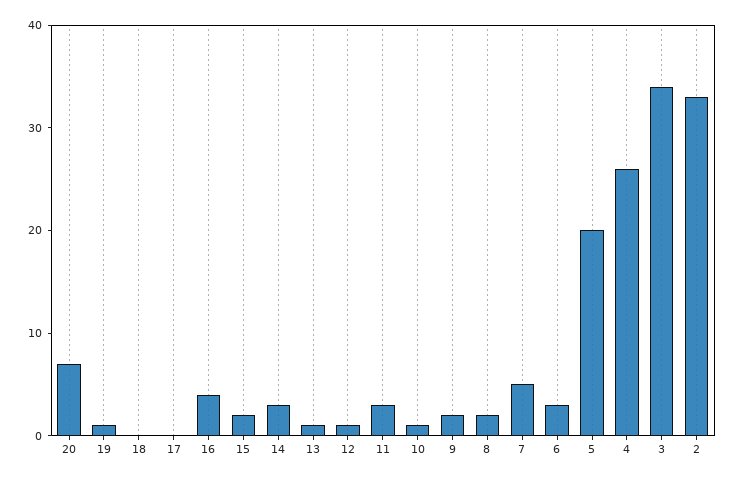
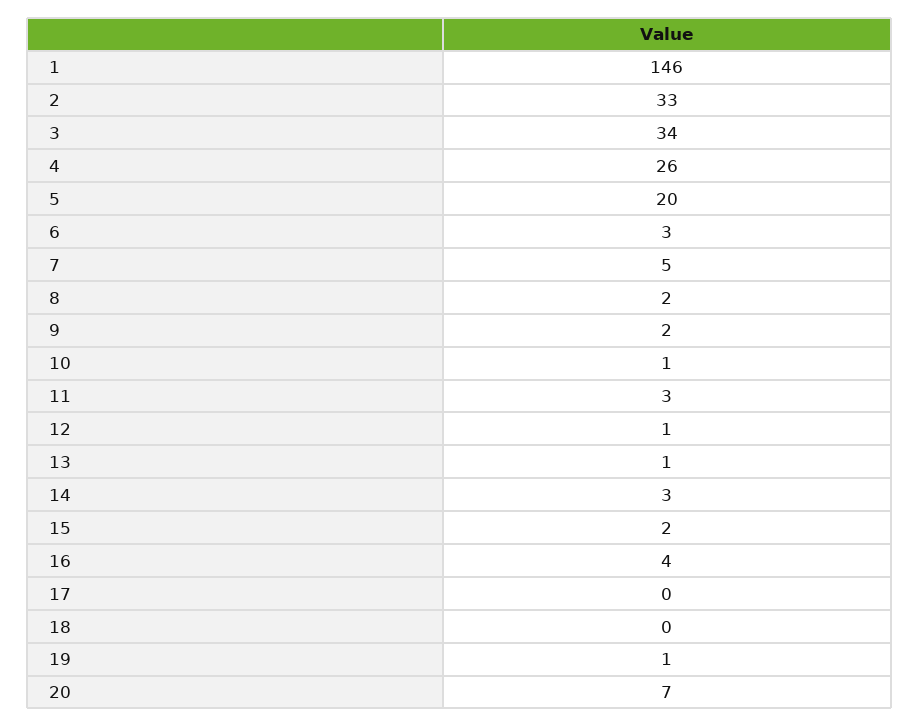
1: none -> 146

